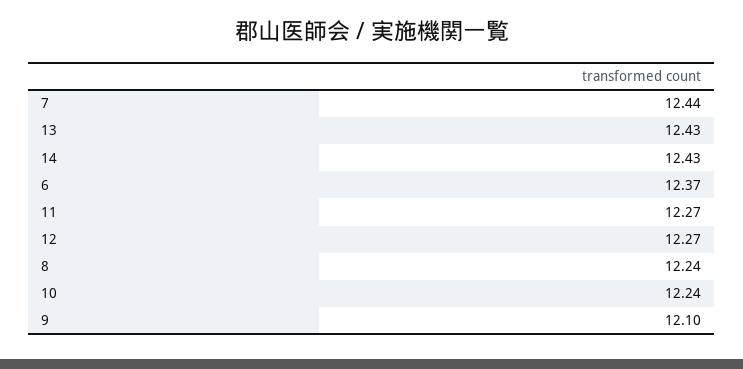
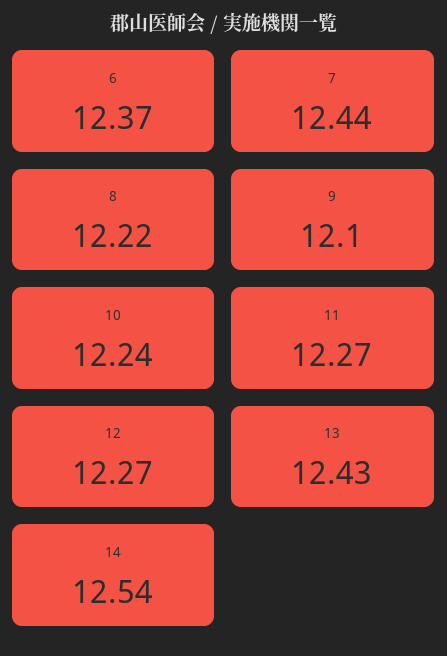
14: 12.43 -> 12.54
8: 12.24 -> 12.22

